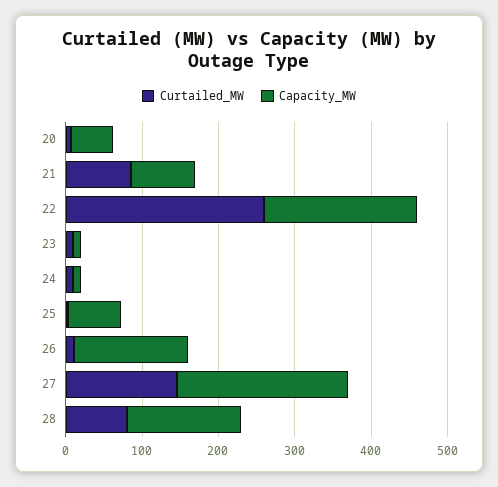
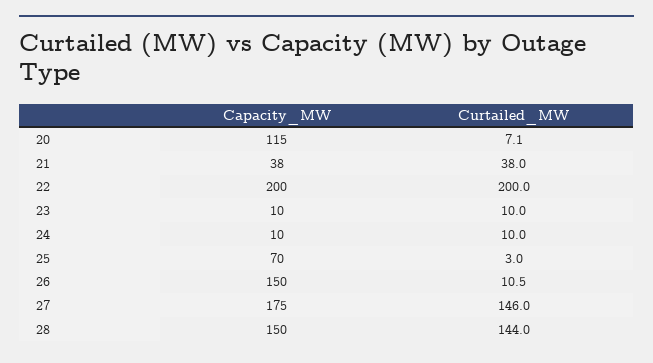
Capacity_MW, 20: 60 -> 115
Curtailed_MW, 21: 80 -> 38
Capacity_MW, 21: 80 -> 38
Curtailed_MW, 22: 260 -> 200
Capacity_MW, 27: 220 -> 175
Curtailed_MW, 28: 80 -> 144

